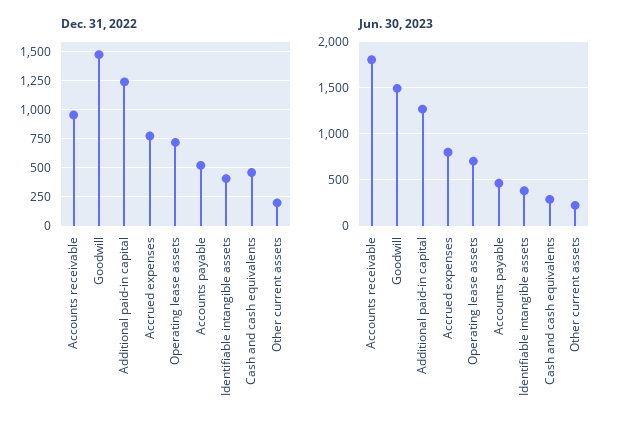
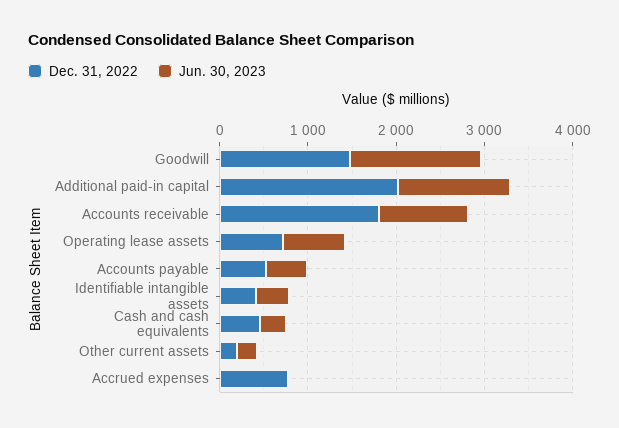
Dec. 31, 2022, Accounts receivable: 1000 -> 1800
Dec. 31, 2022, Additional paid-in capital: 1250 -> 2000
Jun. 30, 2023, Accounts receivable: 1800 -> 1000
Jun. 30, 2023, Accrued expenses: 800 -> 0

